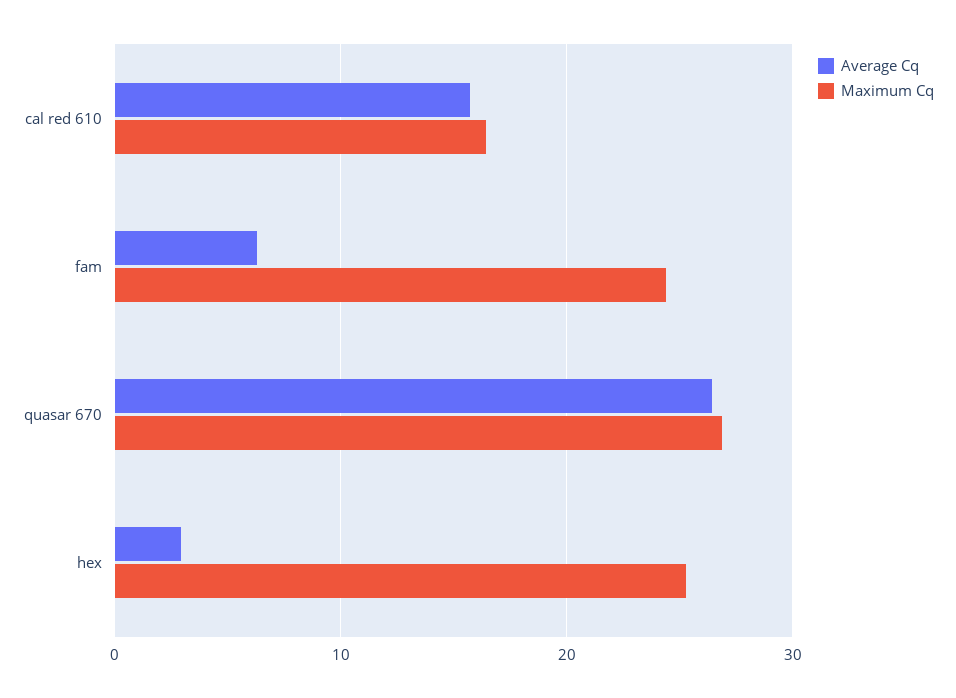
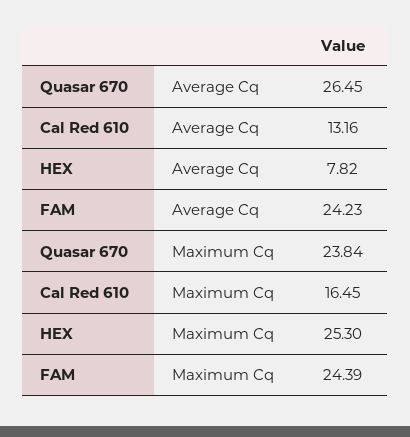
Average Cq, cal red 610: 16 -> 13.16
Average Cq, fam: 6 -> 24.23
Maximum Cq, quasar 670: 27 -> 23.84
Average Cq, hex: 3 -> 7.82

